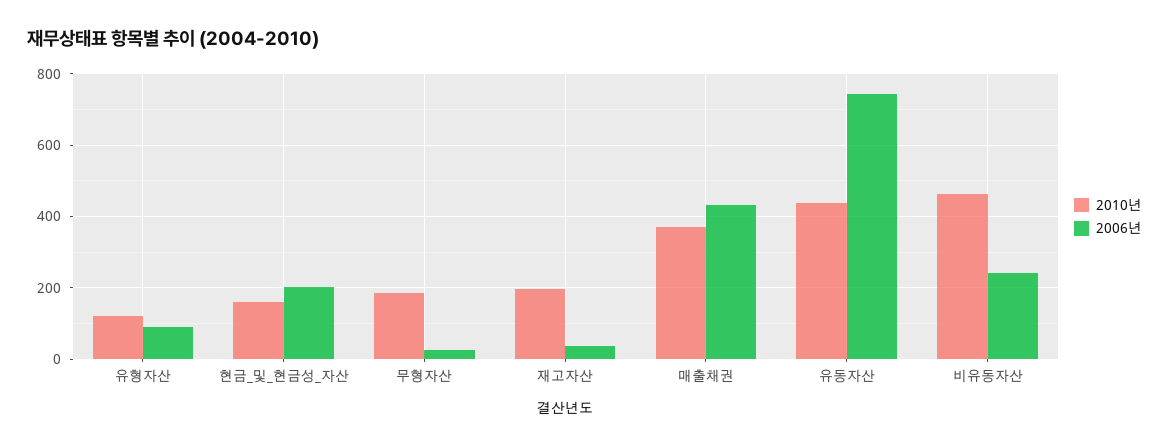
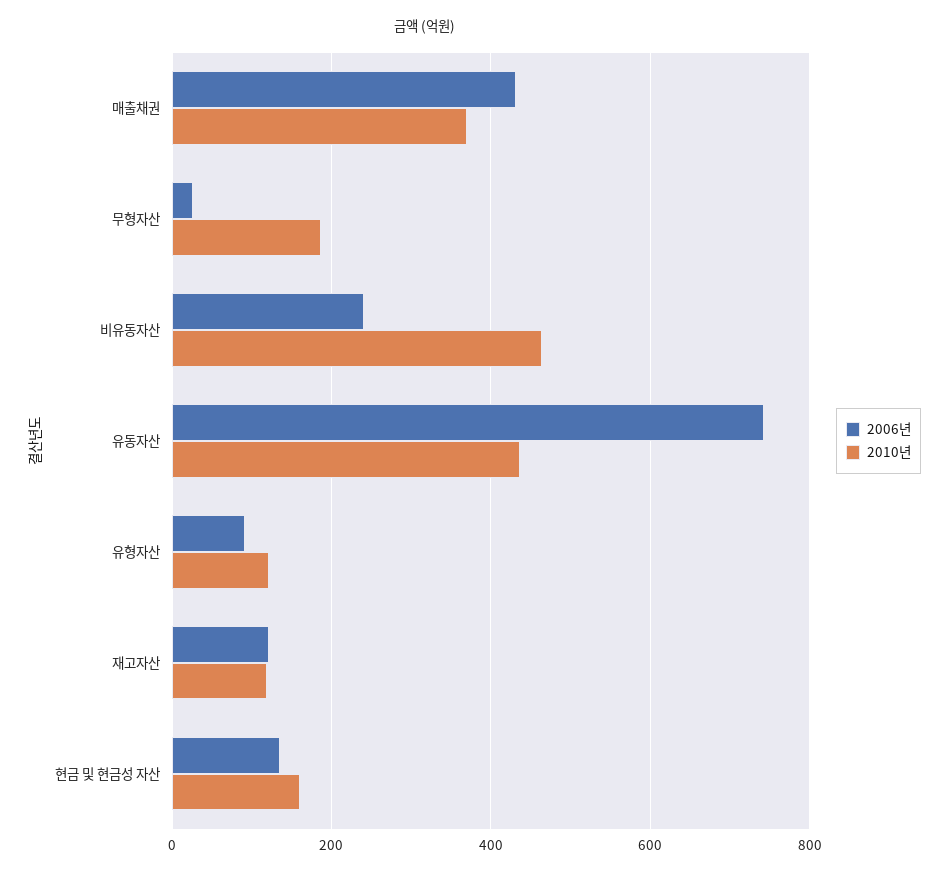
2006년, 현금_및_현금성_자산: 200 -> 140
2010년, 재고자산: 200 -> 120
2006년, 재고자산: 40 -> 120

